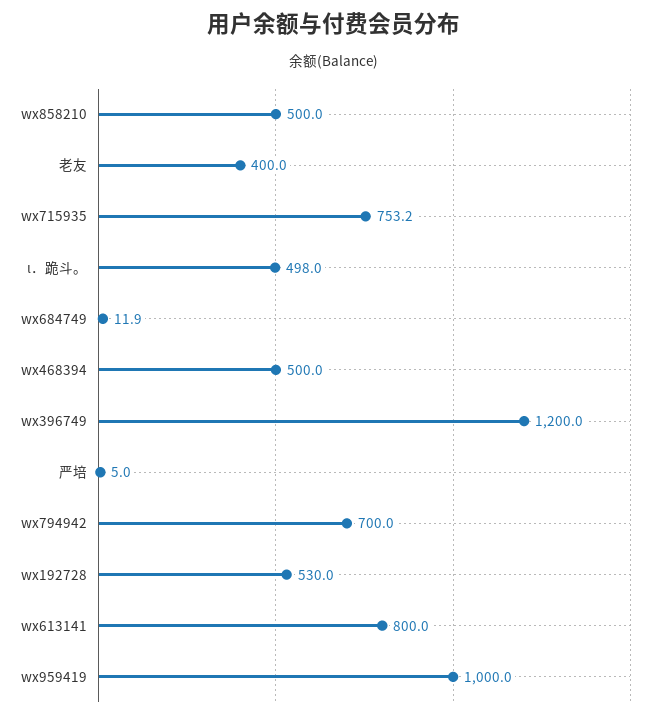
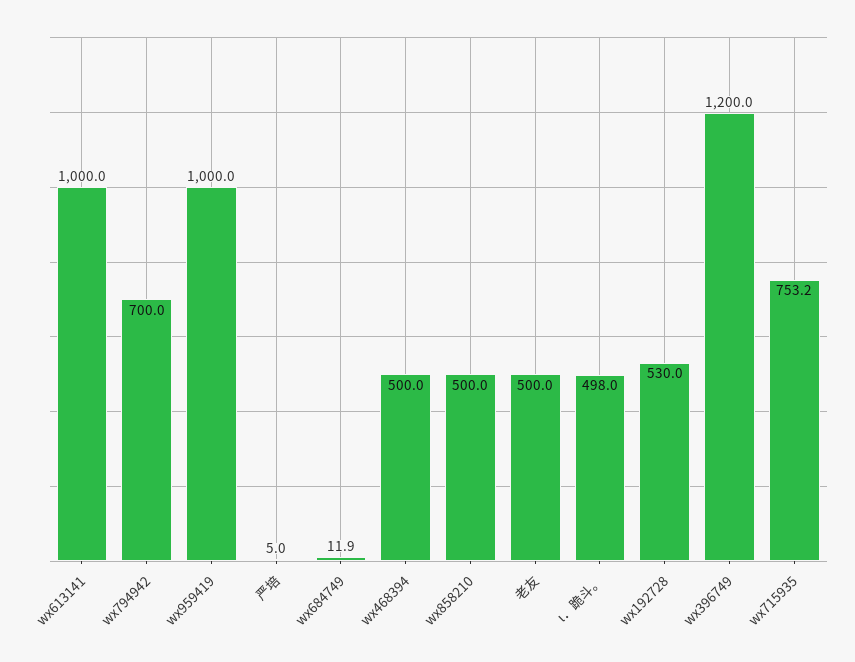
老友: 400 -> 500
wx613141: 800 -> 1000

